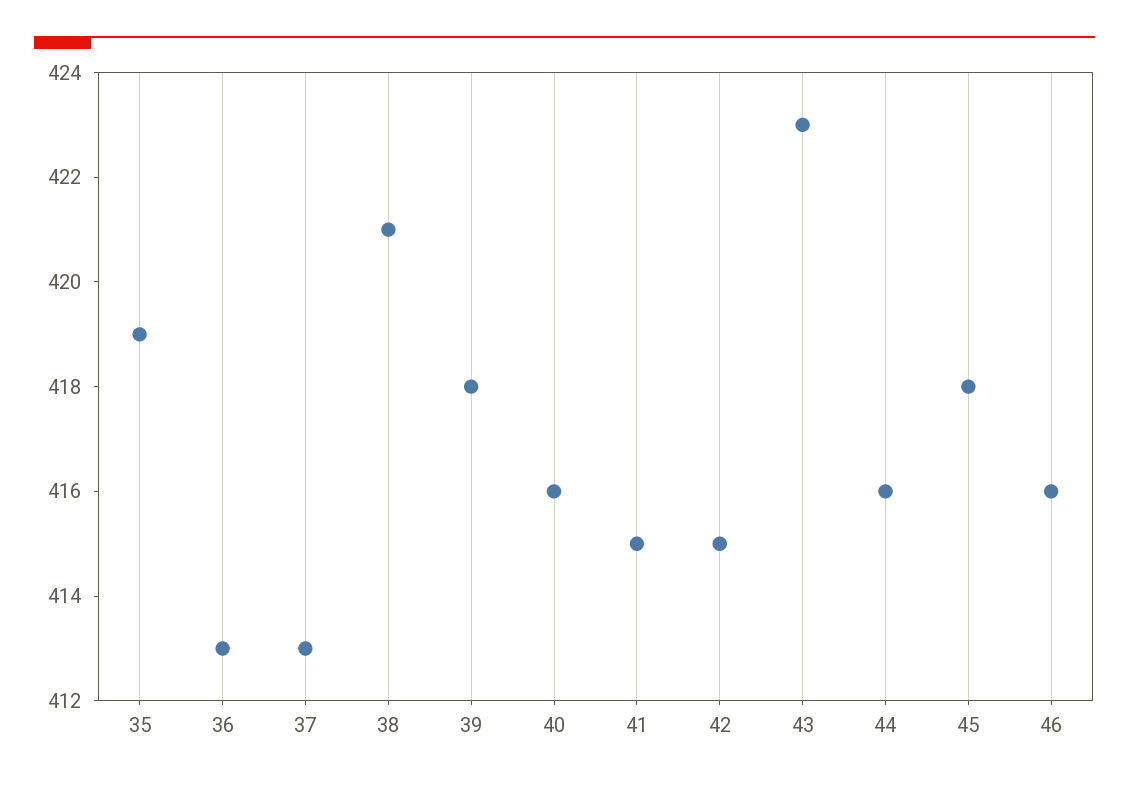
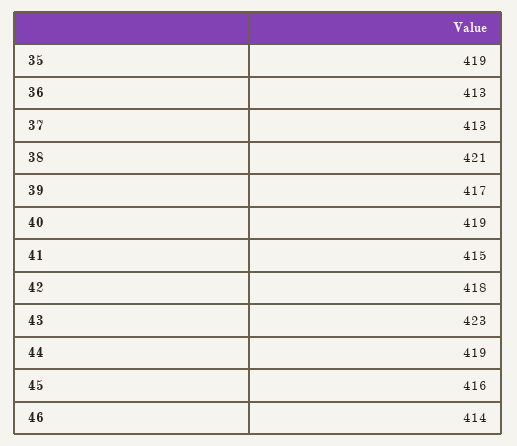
39: 418 -> 417
40: 416 -> 419
42: 415 -> 418
44: 416 -> 419
45: 418 -> 416
46: 416 -> 414

